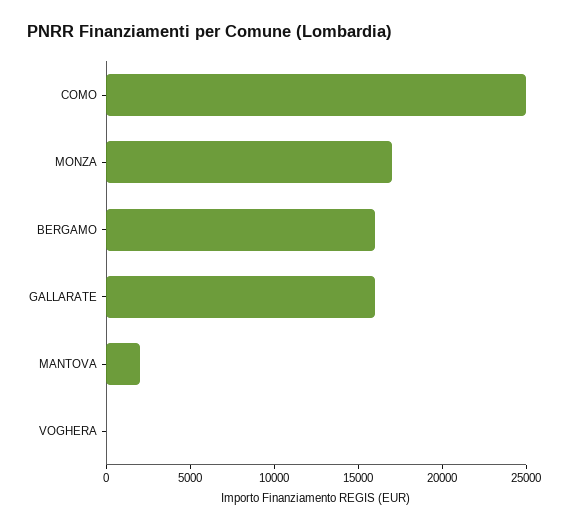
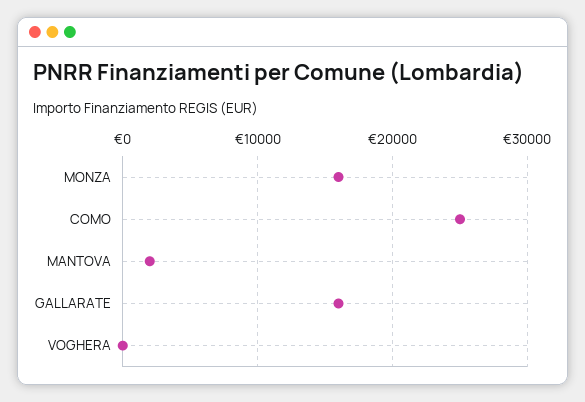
MONZA: 17000 -> 16000
BERGAMO: 16000 -> none

